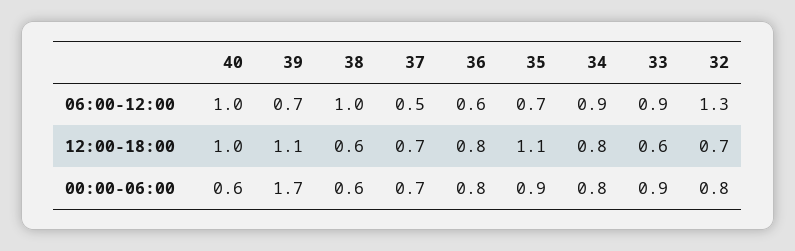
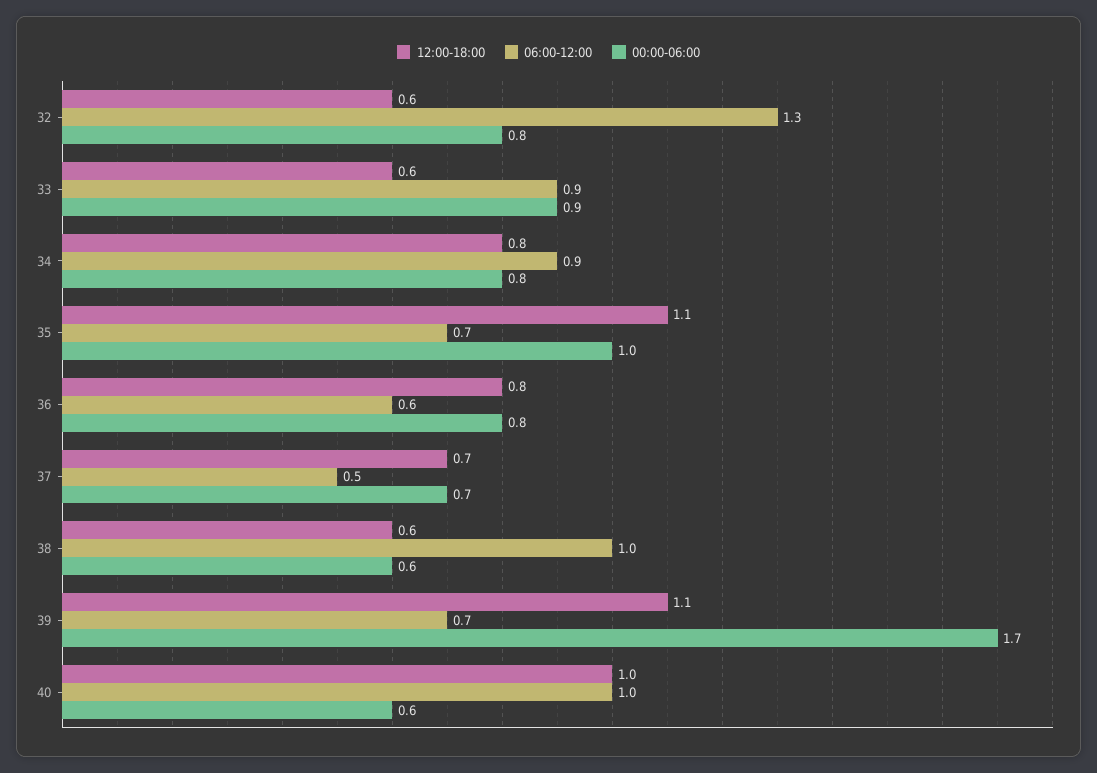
12:00-18:00, 32: 0.7 -> 0.6
00:00-06:00, 35: 0.9 -> 1

